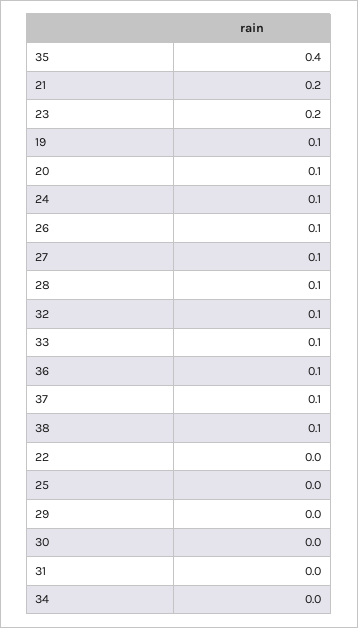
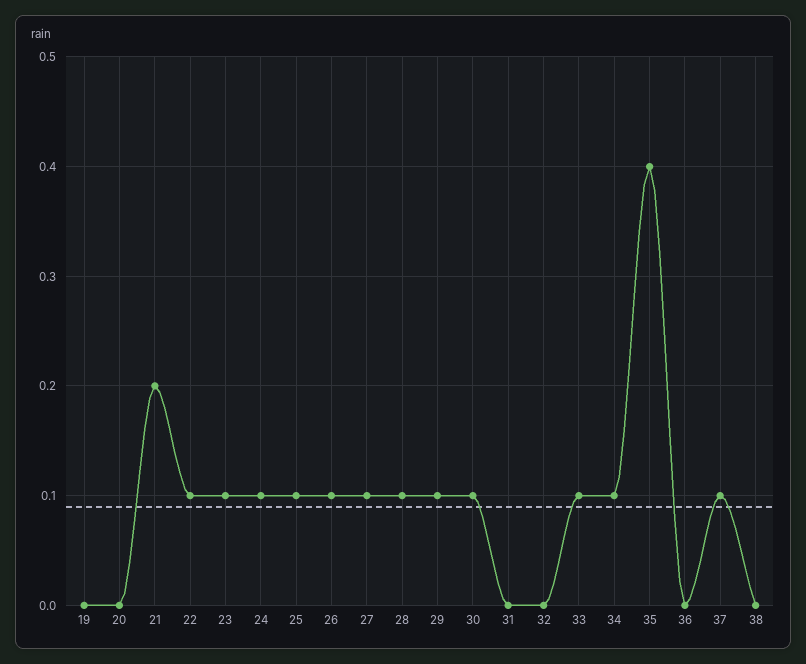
23: 0.2 -> 0.1
19: 0.1 -> 0
20: 0.1 -> 0
32: 0.1 -> 0
36: 0.1 -> 0
38: 0.1 -> 0
22: 0 -> 0.1
25: 0 -> 0.1
29: 0 -> 0.1
30: 0 -> 0.1
34: 0 -> 0.1

